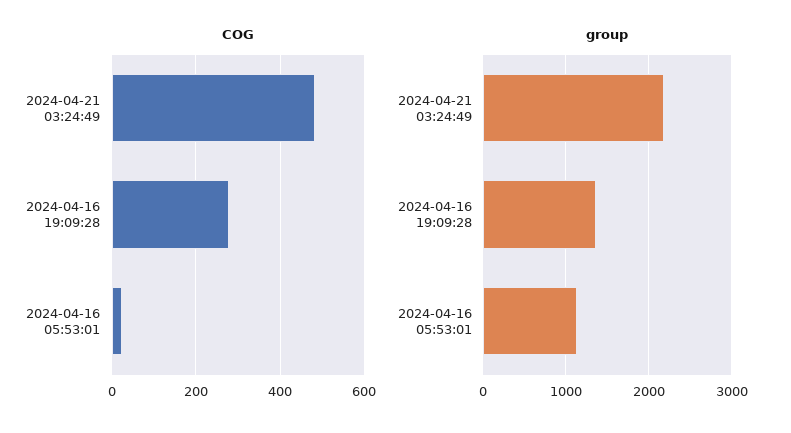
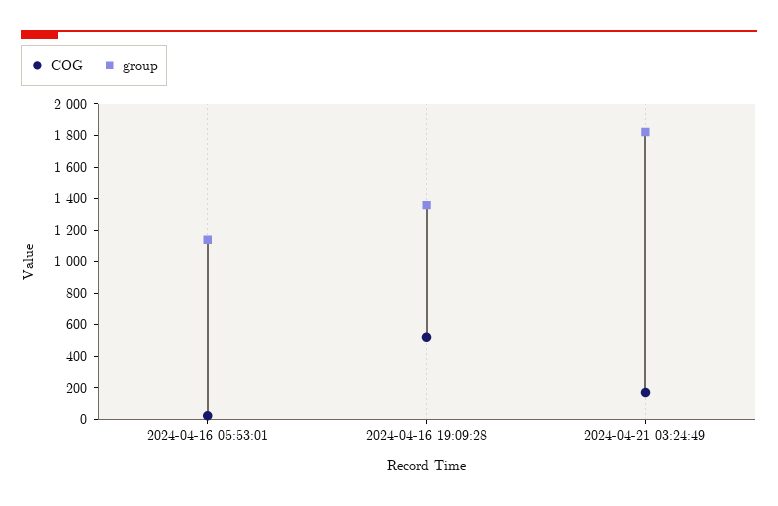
COG, 2024-04-21 03:24:49: 480 -> 200
COG, 2024-04-16 19:09:28: 280 -> 500
group, 2024-04-21 03:24:49: 2200 -> 1800

